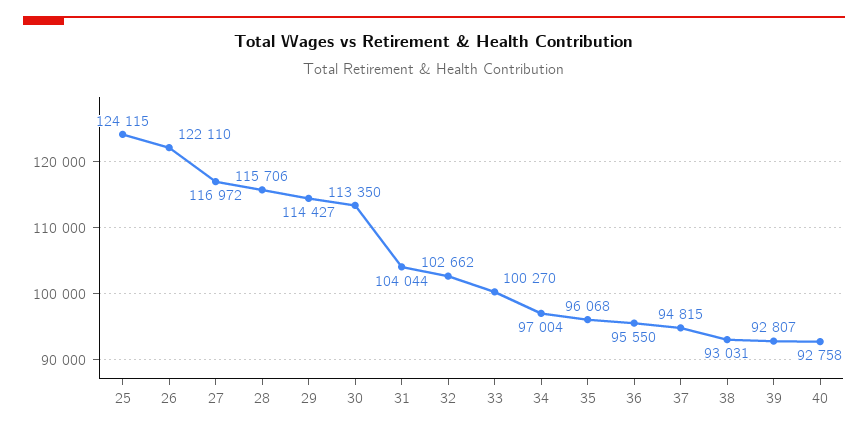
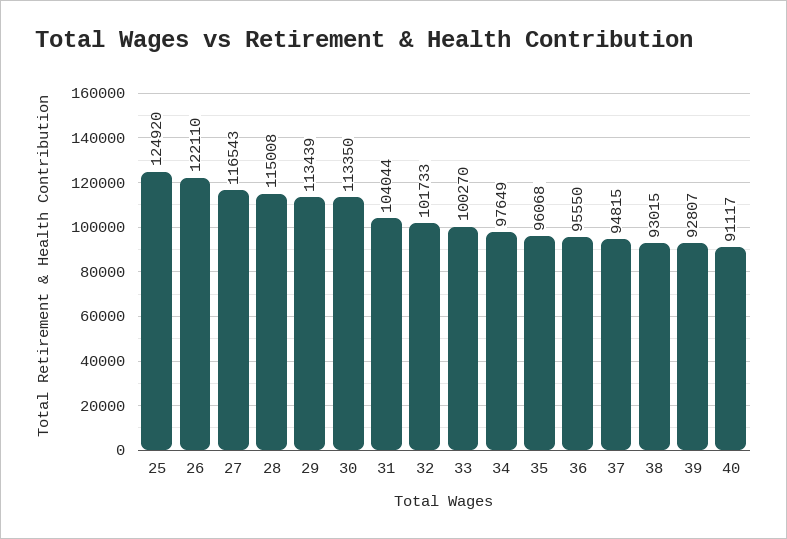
25: 124115 -> 124920
27: 116972 -> 116543
28: 115706 -> 115008
29: 114427 -> 113439
32: 102662 -> 101733
34: 97004 -> 97649
38: 93031 -> 93015
40: 92758 -> 91117

